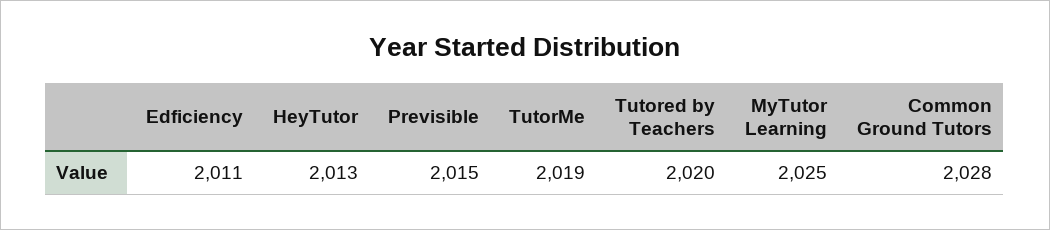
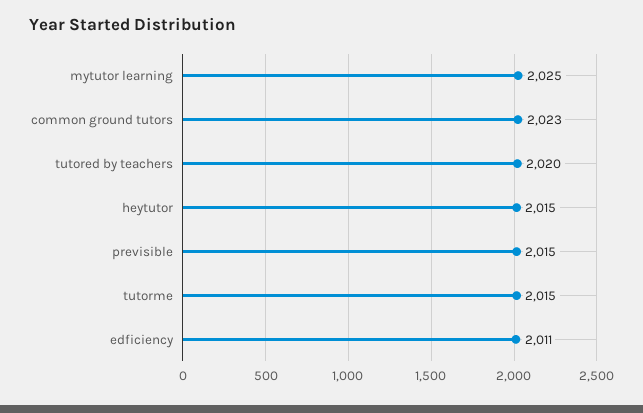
HeyTutor: 2013 -> 2015
TutorMe: 2019 -> 2015
Common Ground Tutors: 2028 -> 2023

